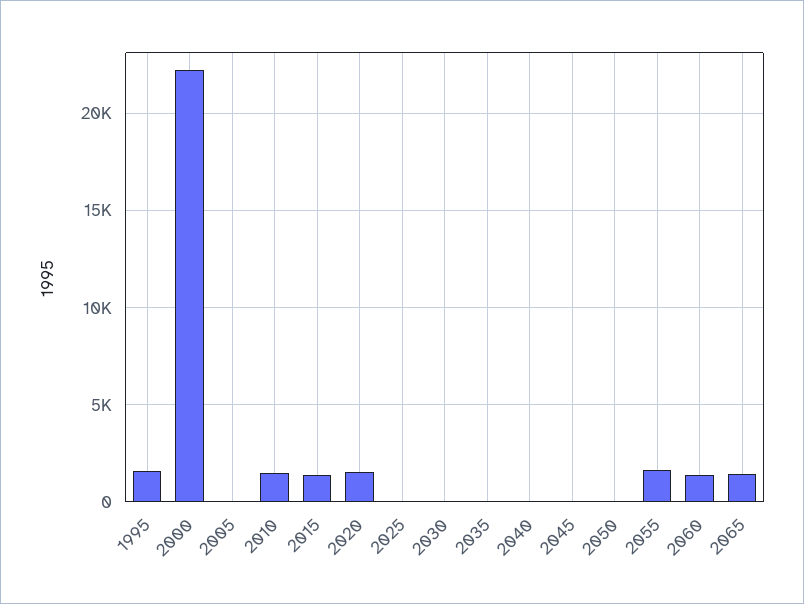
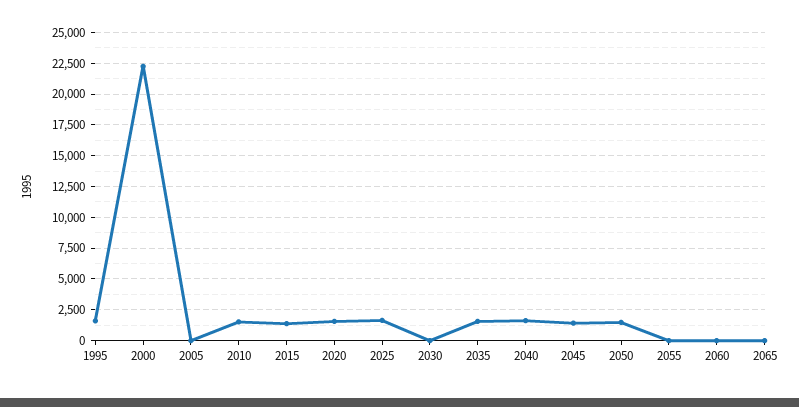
2025: 0 -> 1500
2035: 0 -> 1500
2040: 0 -> 1500
2045: 0 -> 1500
2050: 0 -> 1500
2055: 1500 -> 0
2060: 1500 -> 0
2065: 1500 -> 0

